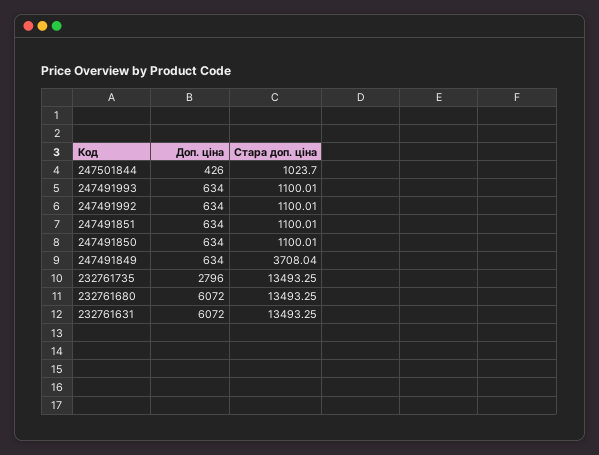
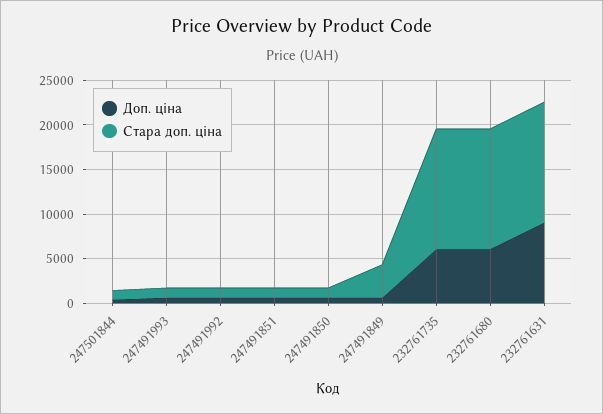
Доп. ціна, 232761735: 2796 -> 6000
Доп. ціна, 232761631: 6072 -> 9000

